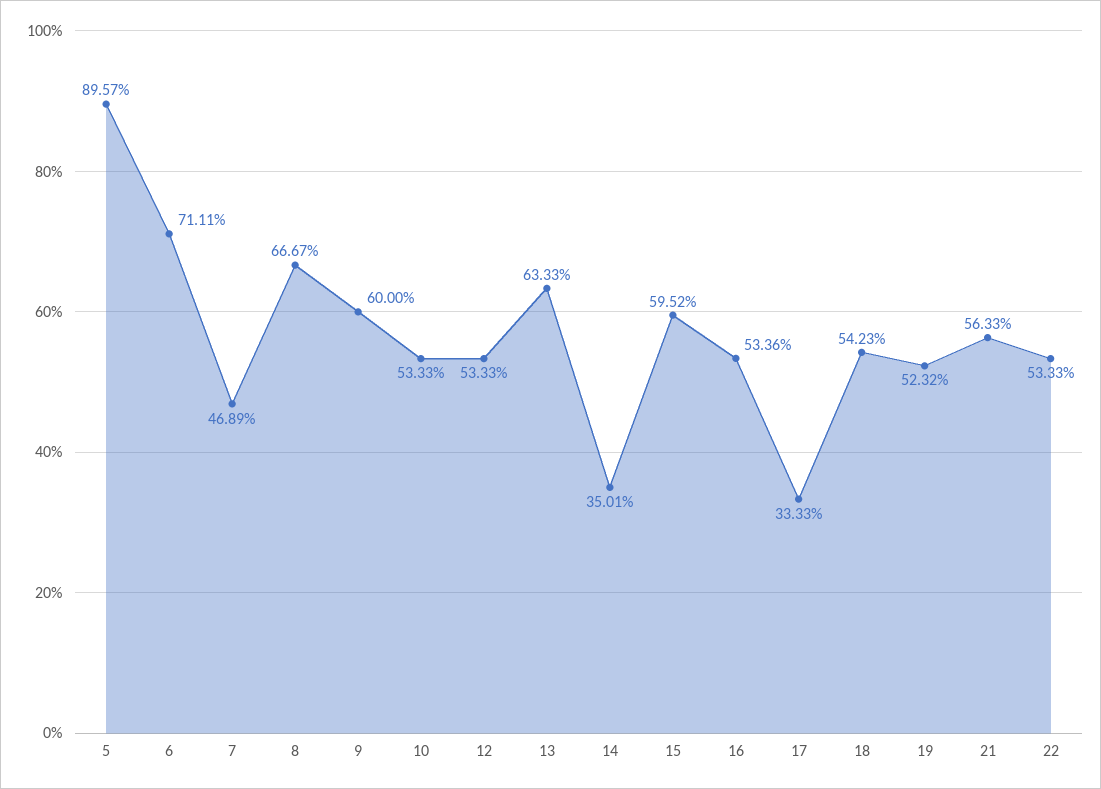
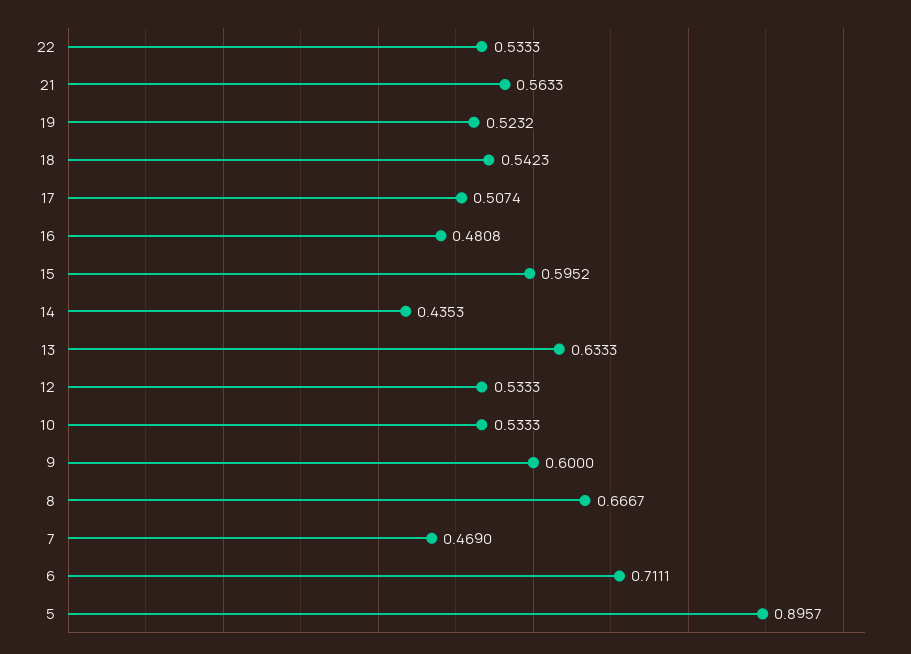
7: 0.4689 -> 0.469
14: 0.3501 -> 0.4353
16: 0.5336 -> 0.4808
17: 0.3333 -> 0.5074

